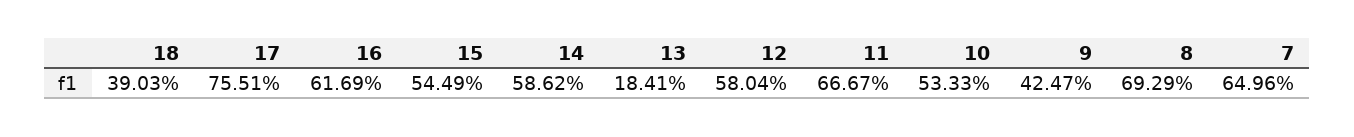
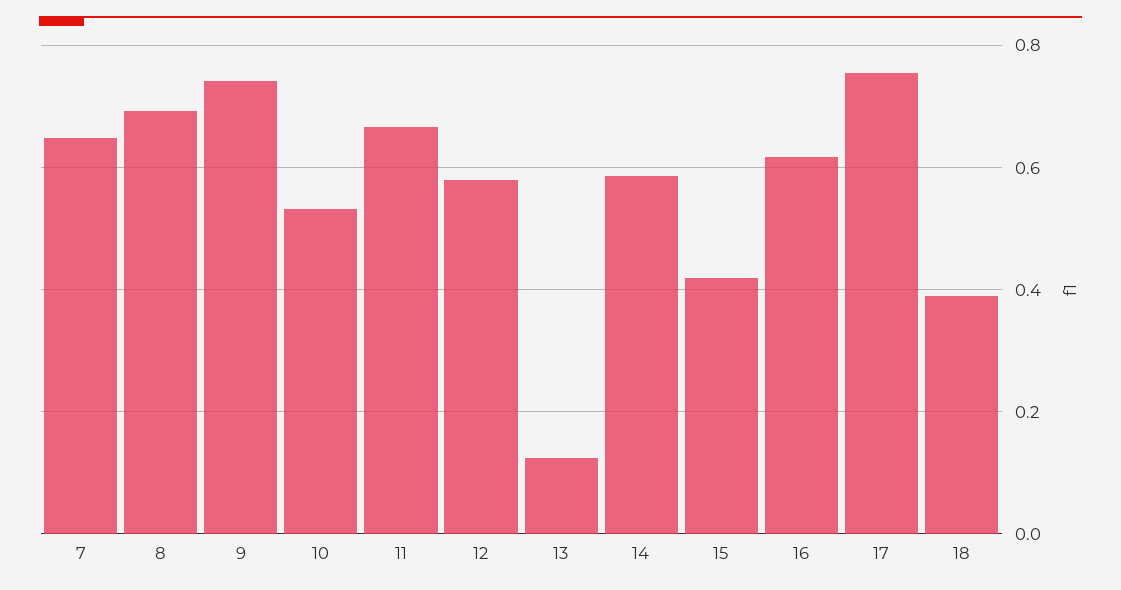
15: 0.5449 -> 0.42
13: 0.1841 -> 0.12
9: 0.4247 -> 0.74

